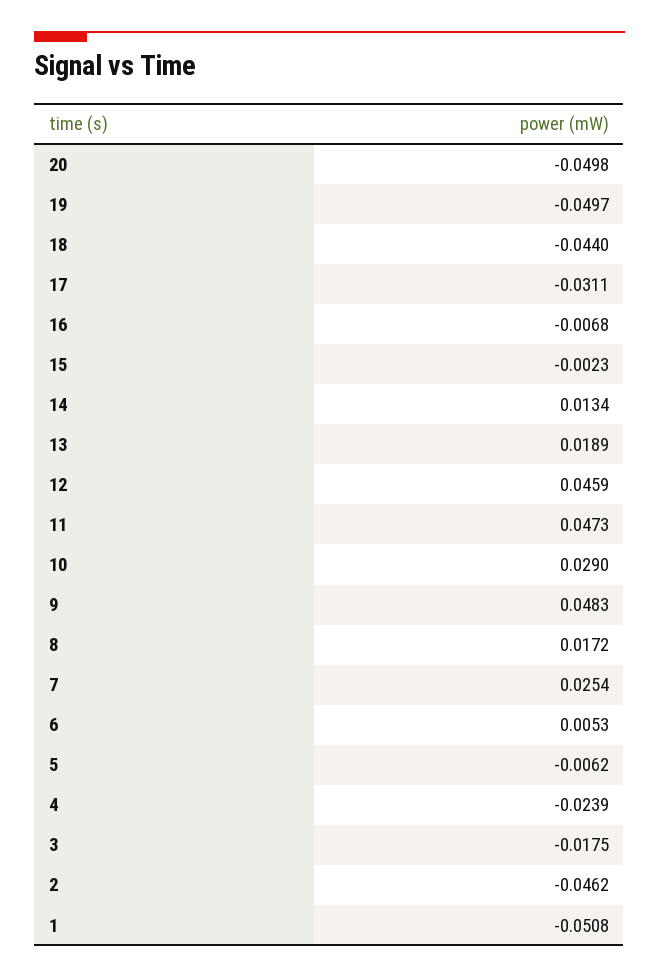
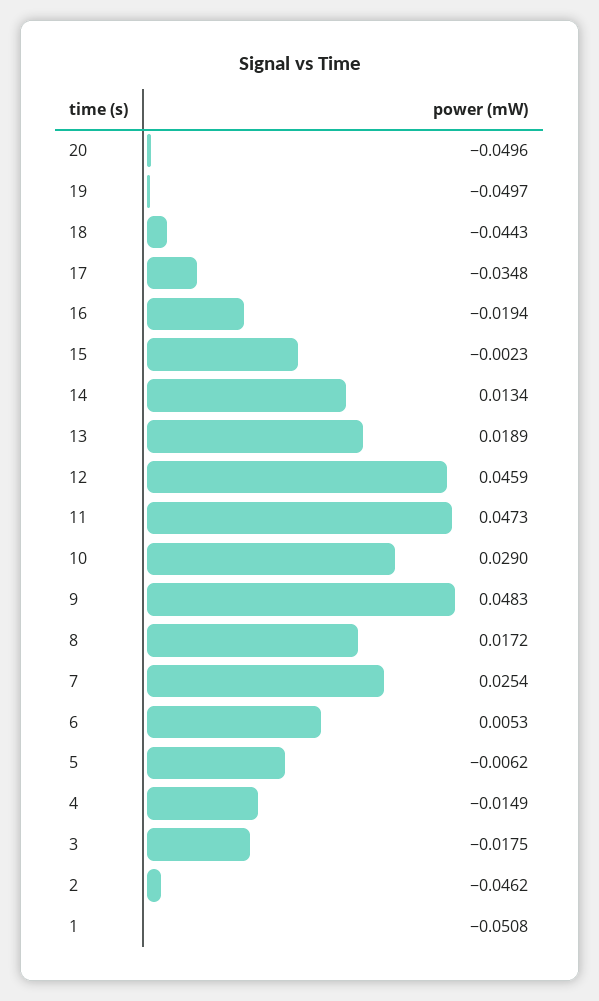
20: -0.0498 -> -0.0496
18: -0.044 -> -0.0443
17: -0.0311 -> -0.0348
16: -0.0068 -> -0.0194
4: -0.0239 -> -0.0149

